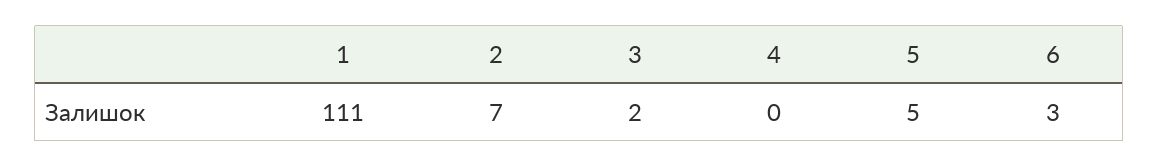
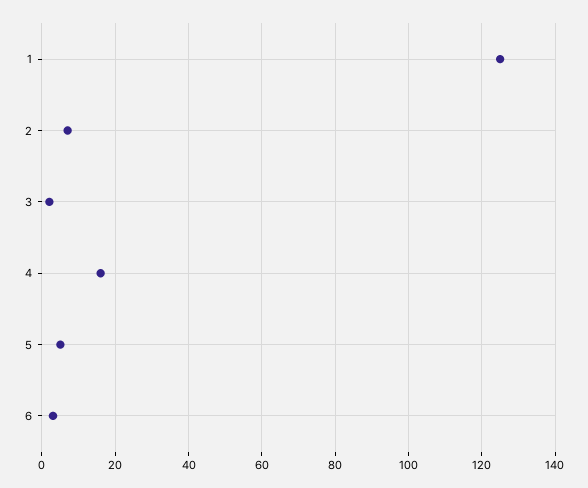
1: 111 -> 125
4: 0 -> 15

